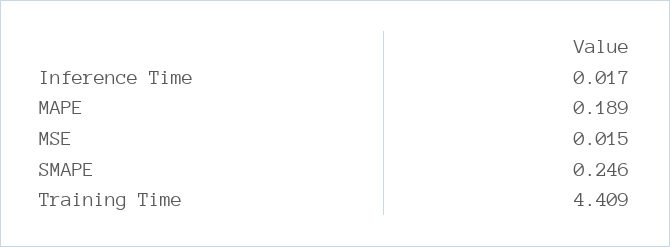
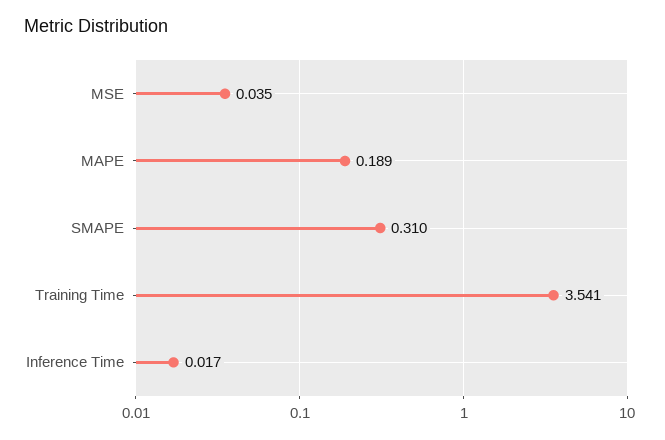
MSE: 0.015 -> 0.035
SMAPE: 0.246 -> 0.31
Training Time: 4.409 -> 3.541

